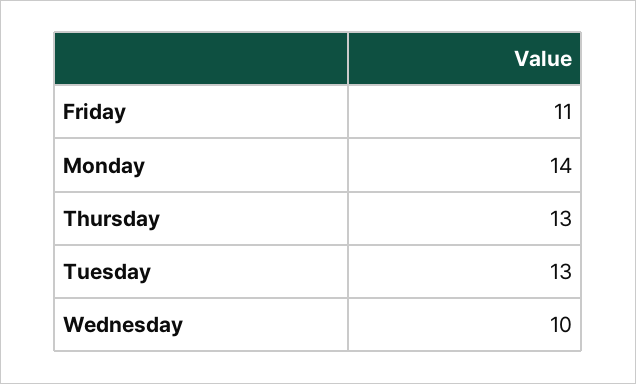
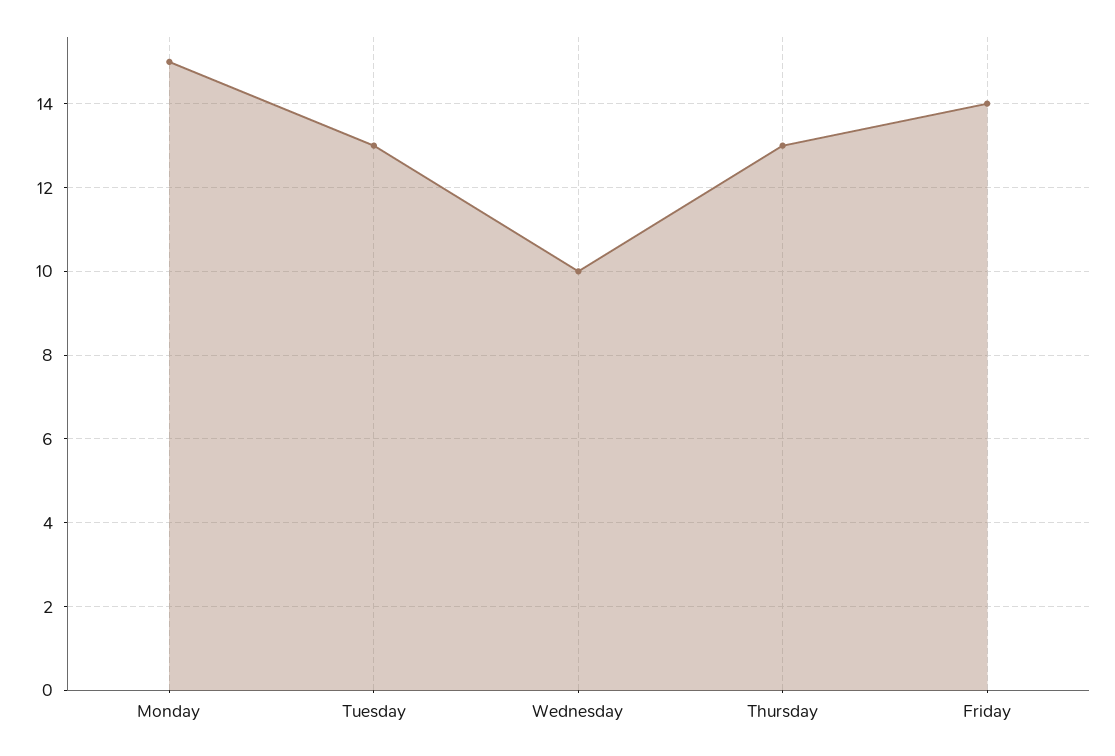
Friday: 11 -> 14
Monday: 14 -> 15

